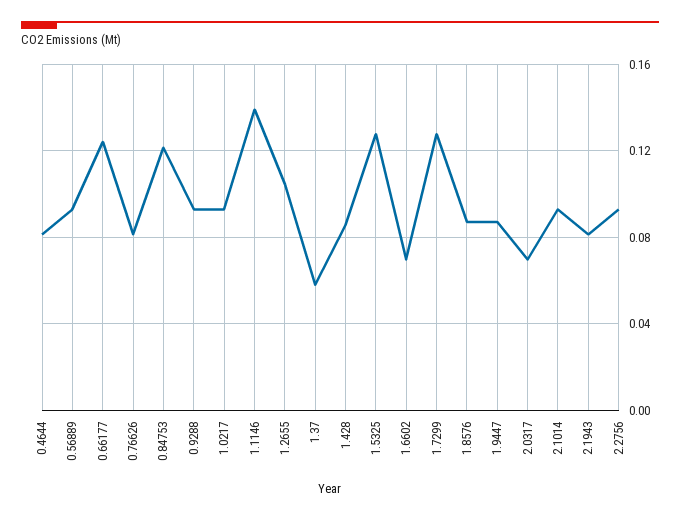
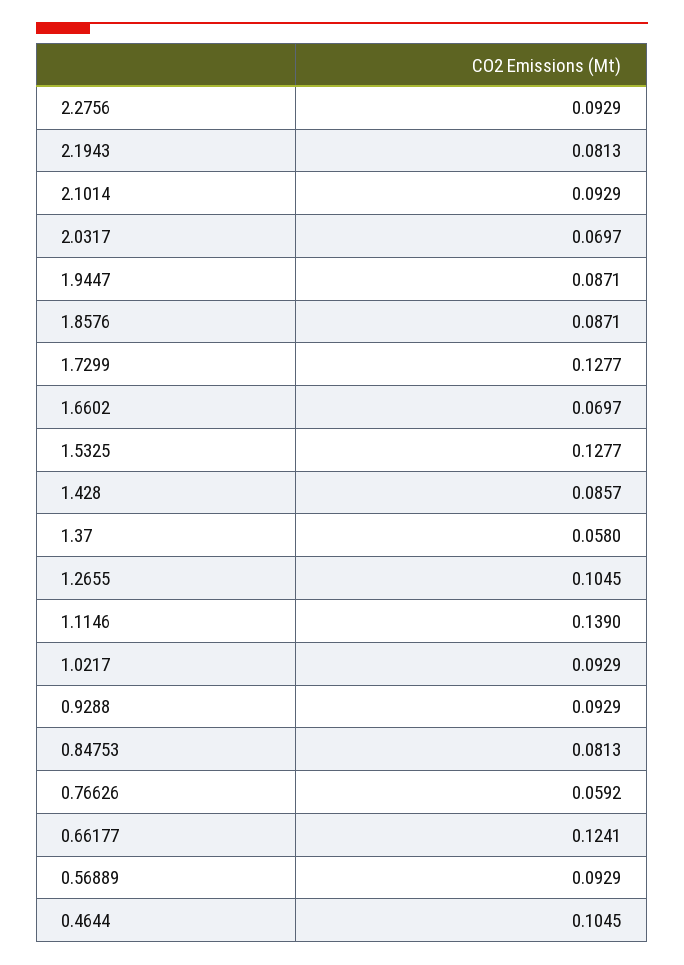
0.4644: 0.08 -> 0.1045
0.76626: 0.08 -> 0.0592
0.84753: 0.12 -> 0.0813

